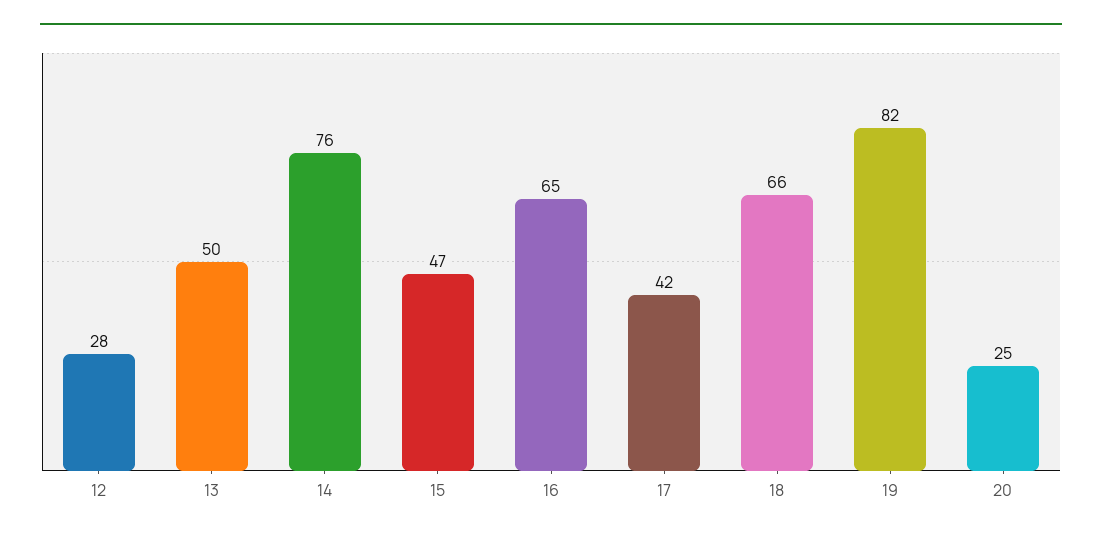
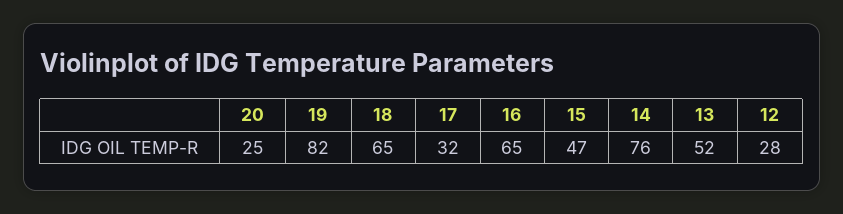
13: 50 -> 52
17: 42 -> 32
18: 66 -> 65

